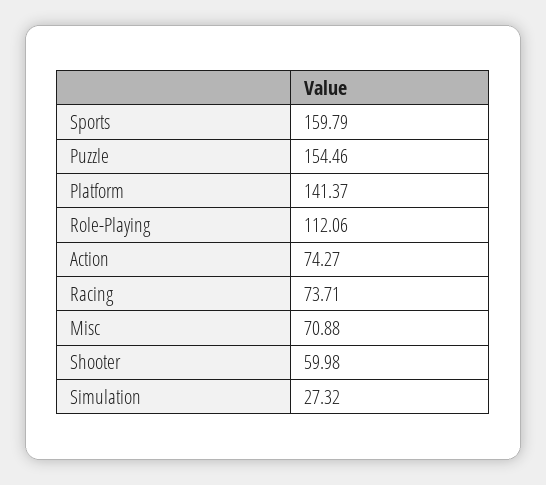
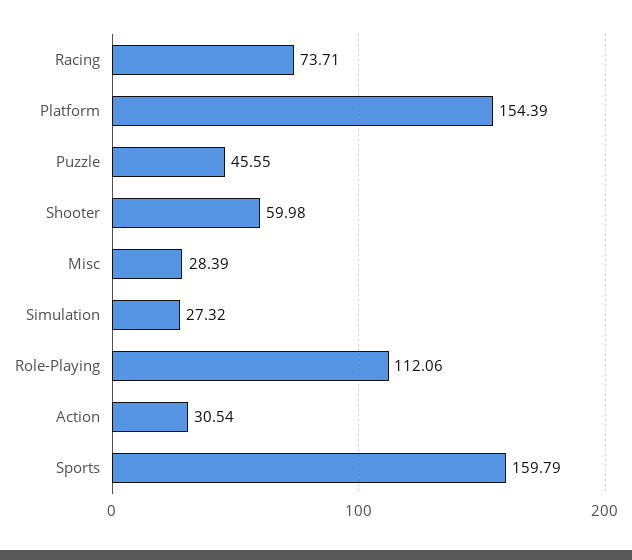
Puzzle: 154.46 -> 45.55
Platform: 141.37 -> 154.39
Action: 74.27 -> 30.54
Misc: 70.88 -> 28.39

